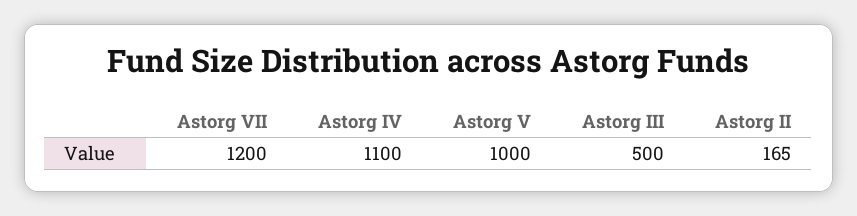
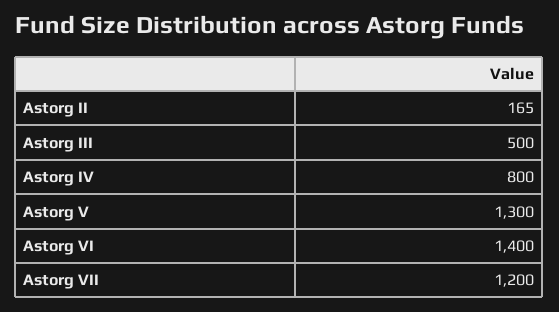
Astorg IV: 1100 -> 800
Astorg V: 1000 -> 1300
Astorg VI: none -> 1400

